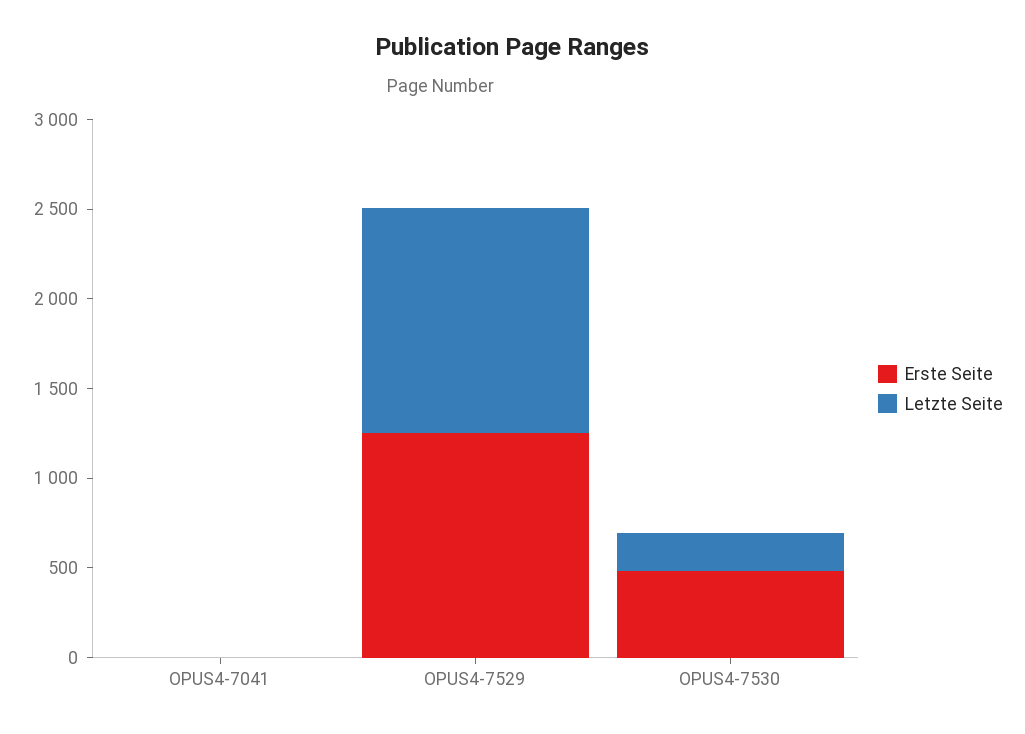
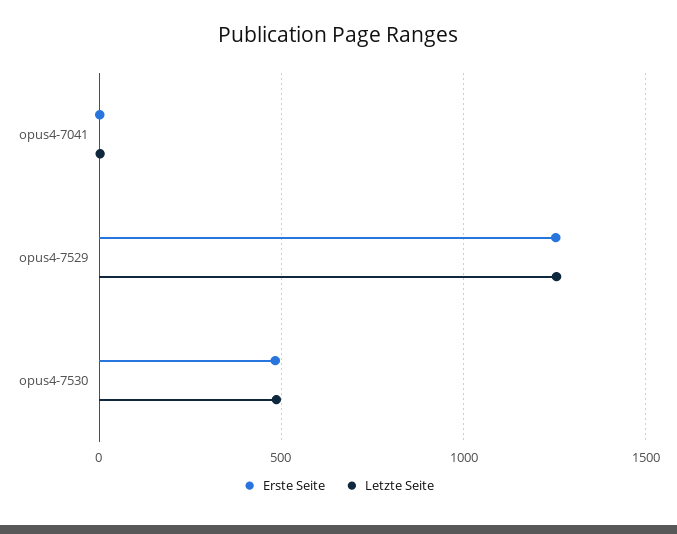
Letzte Seite, OPUS4-7530: 200 -> 500

